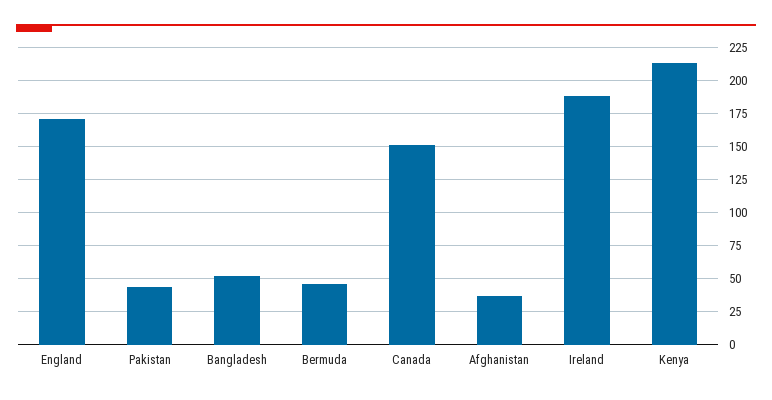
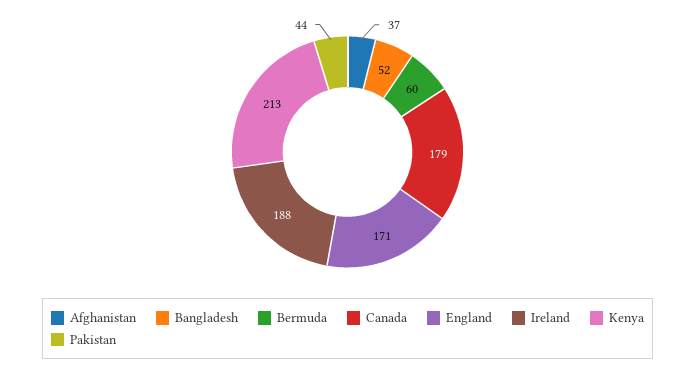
Bermuda: 45 -> 60
Canada: 150 -> 179

